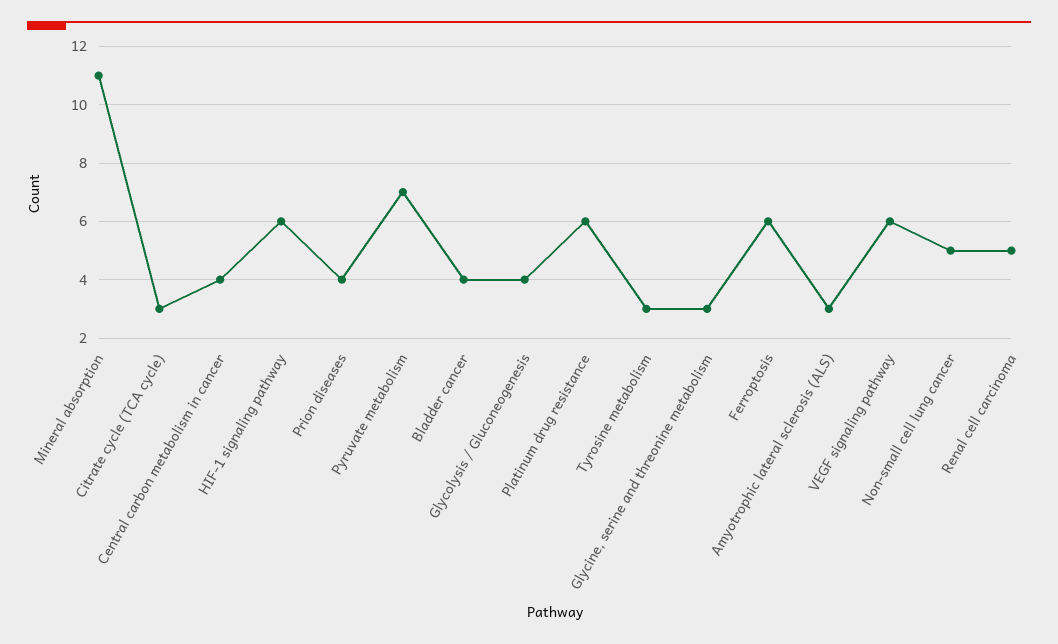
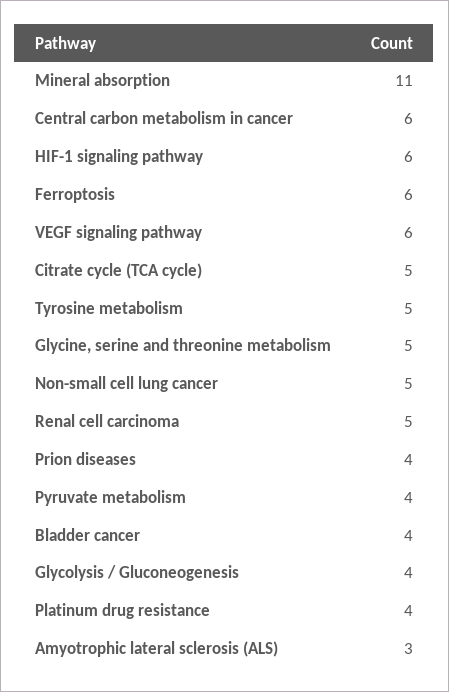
Citrate cycle (TCA cycle): 3 -> 5
Central carbon metabolism in cancer: 4 -> 6
Pyruvate metabolism: 7 -> 4
Platinum drug resistance: 6 -> 4
Tyrosine metabolism: 3 -> 5
Glycine, serine and threonine metabolism: 3 -> 5

